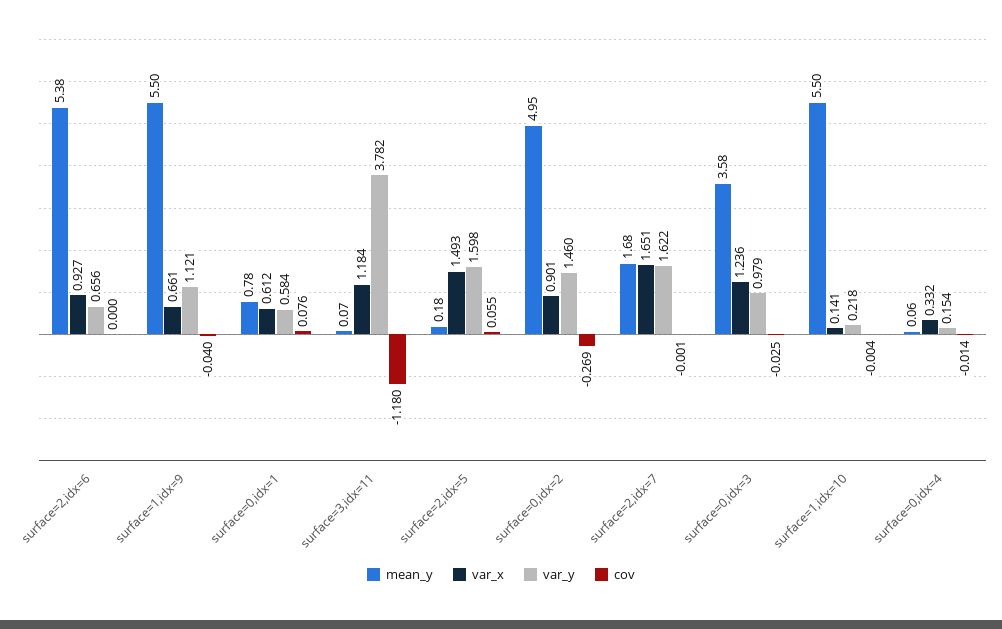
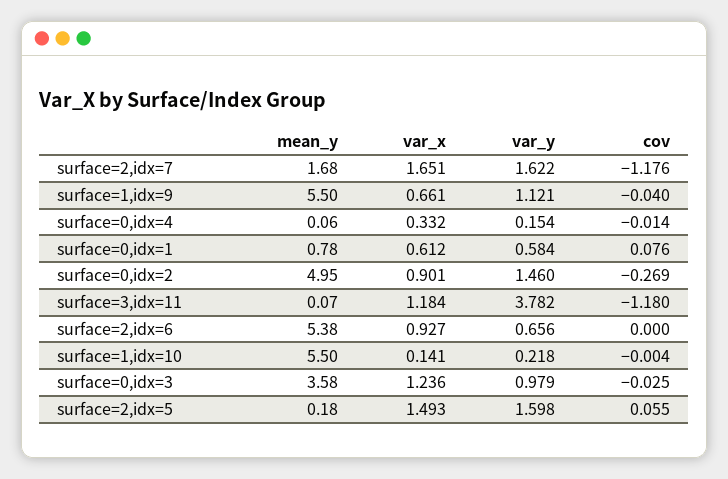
cov, surface=2,idx=7: -0.001 -> -1.176

